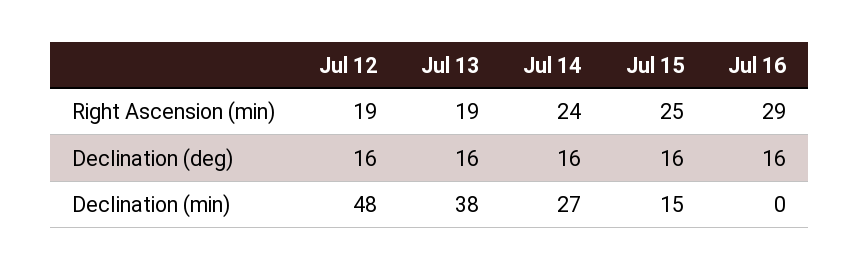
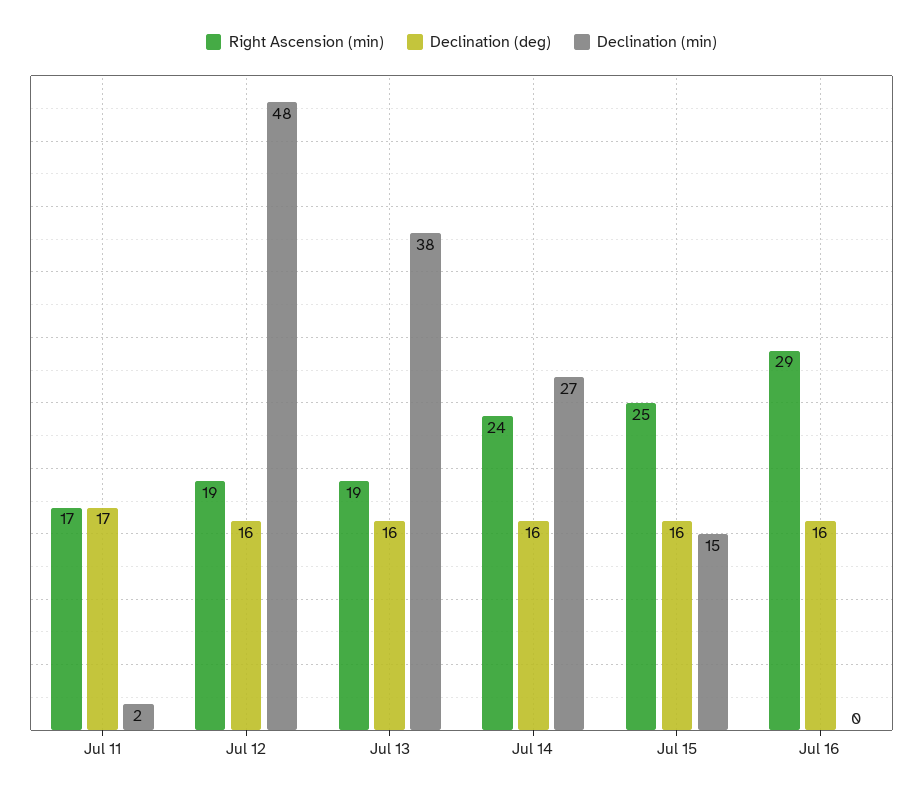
Right Ascension (min), Jul 11: none -> 17
Declination (deg), Jul 11: none -> 17
Declination (min), Jul 11: none -> 2

